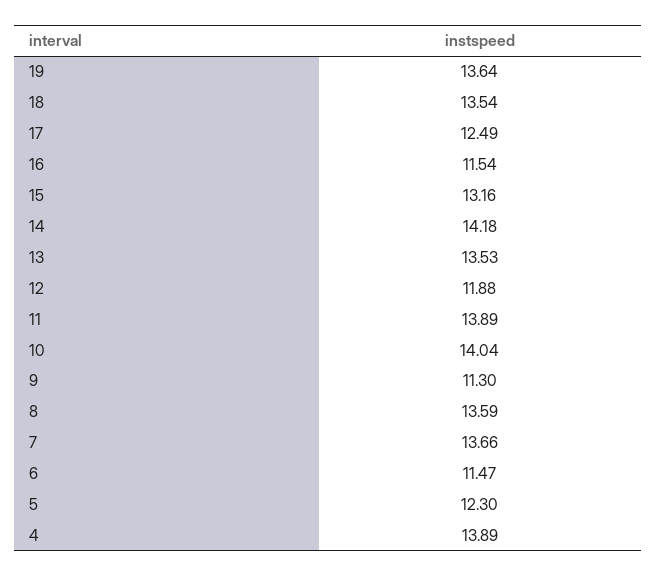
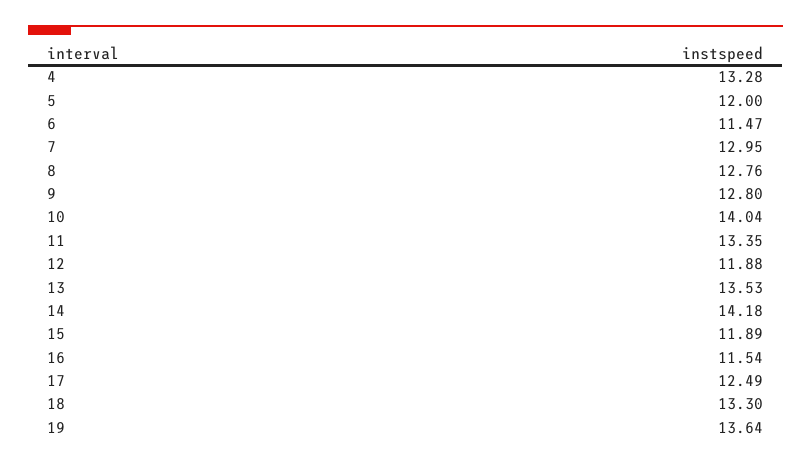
18: 13.54 -> 13.3
15: 13.16 -> 11.89
11: 13.89 -> 13.35
9: 11.3 -> 12.8
8: 13.59 -> 12.76
7: 13.66 -> 12.95
5: 12.3 -> 12
4: 13.89 -> 13.28

